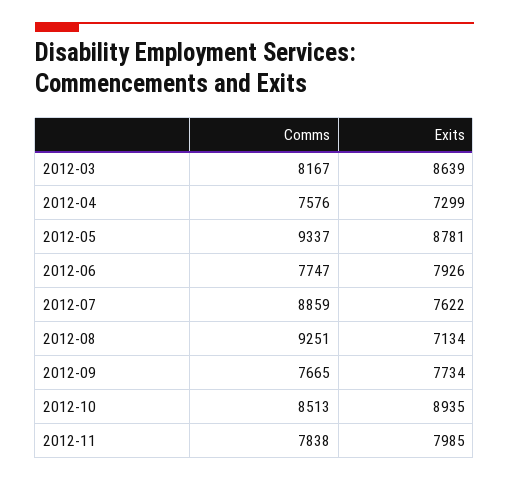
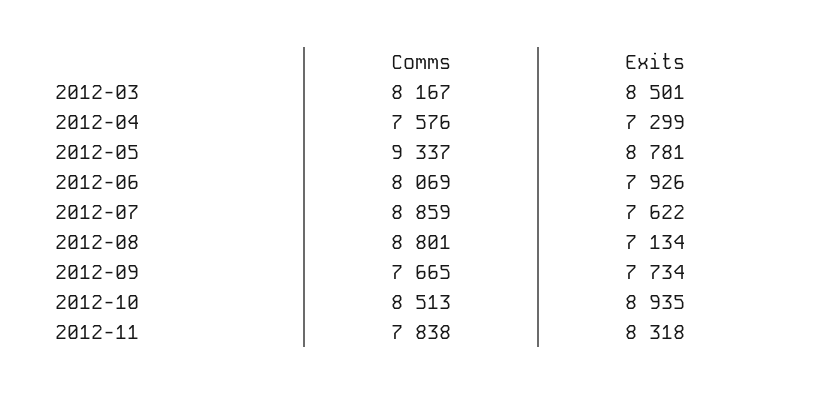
Exits, 2012-03: 8639 -> 8501
Comms, 2012-06: 7747 -> 8069
Comms, 2012-08: 9251 -> 8801
Exits, 2012-11: 7985 -> 8318

